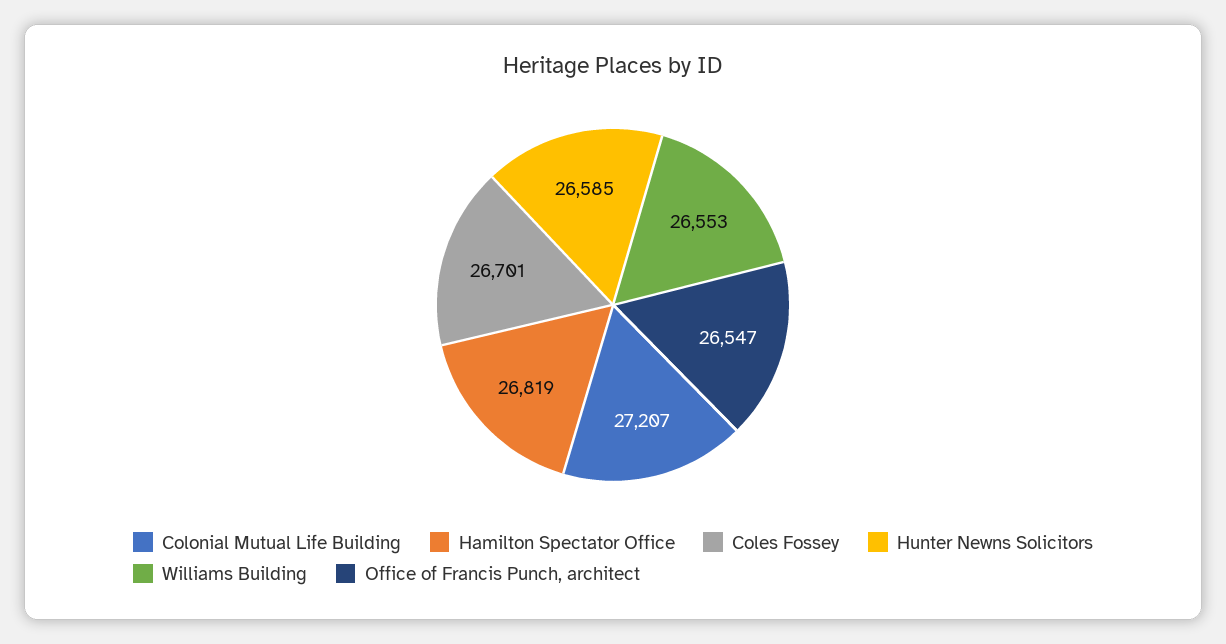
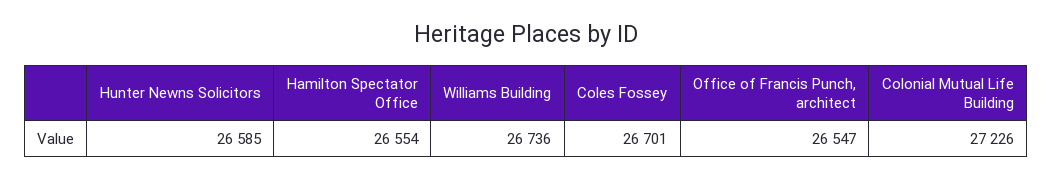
Colonial Mutual Life Building: 27207 -> 27226
Hamilton Spectator Office: 26819 -> 26554
Williams Building: 26553 -> 26736

